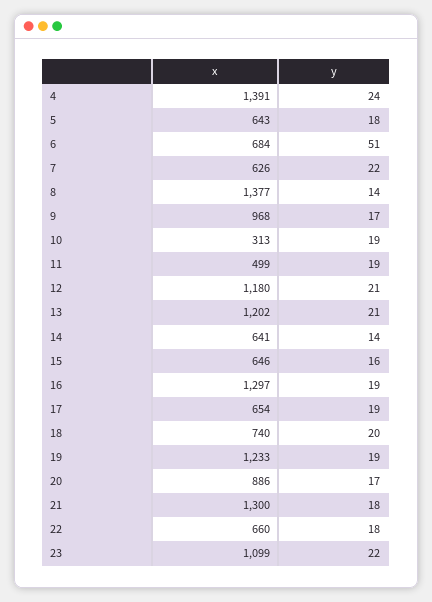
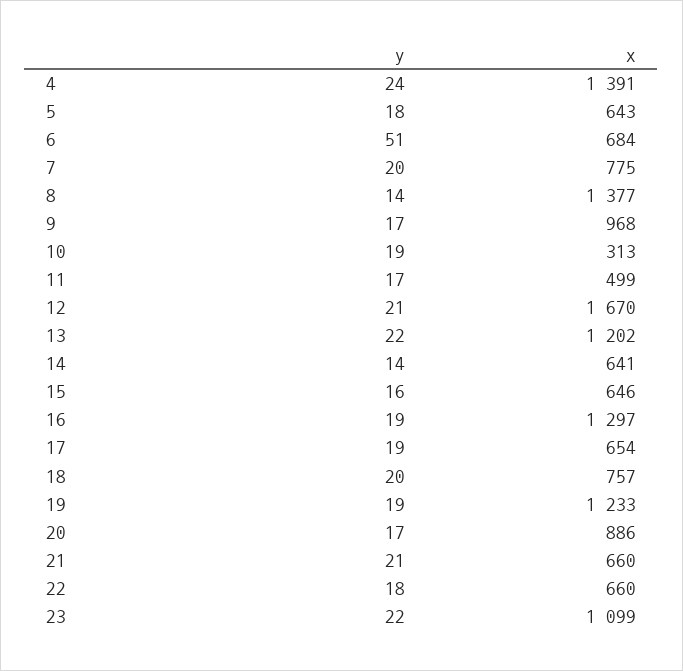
x, 7: 626 -> 775
y, 7: 22 -> 20
y, 11: 19 -> 17
x, 12: 1180 -> 1670
y, 13: 21 -> 22
x, 18: 740 -> 757
x, 21: 1300 -> 660
y, 21: 18 -> 21

